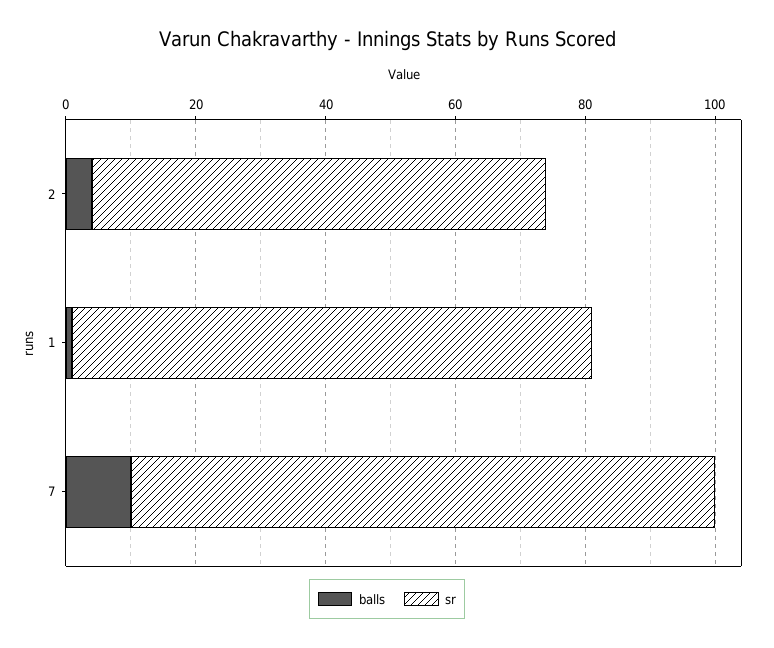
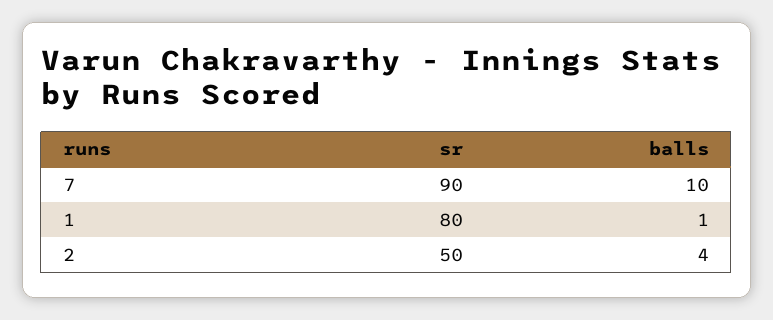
sr, 2: 70 -> 50

